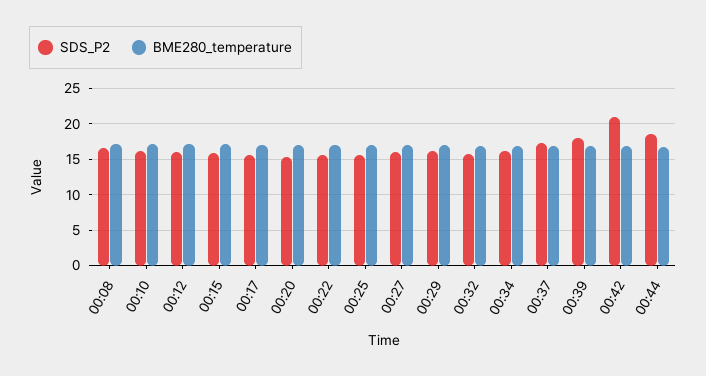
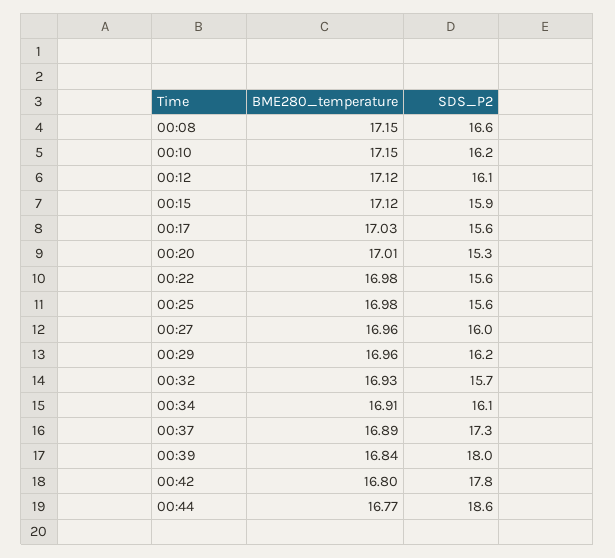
SDS_P2, 00:42: 21 -> 17.8

